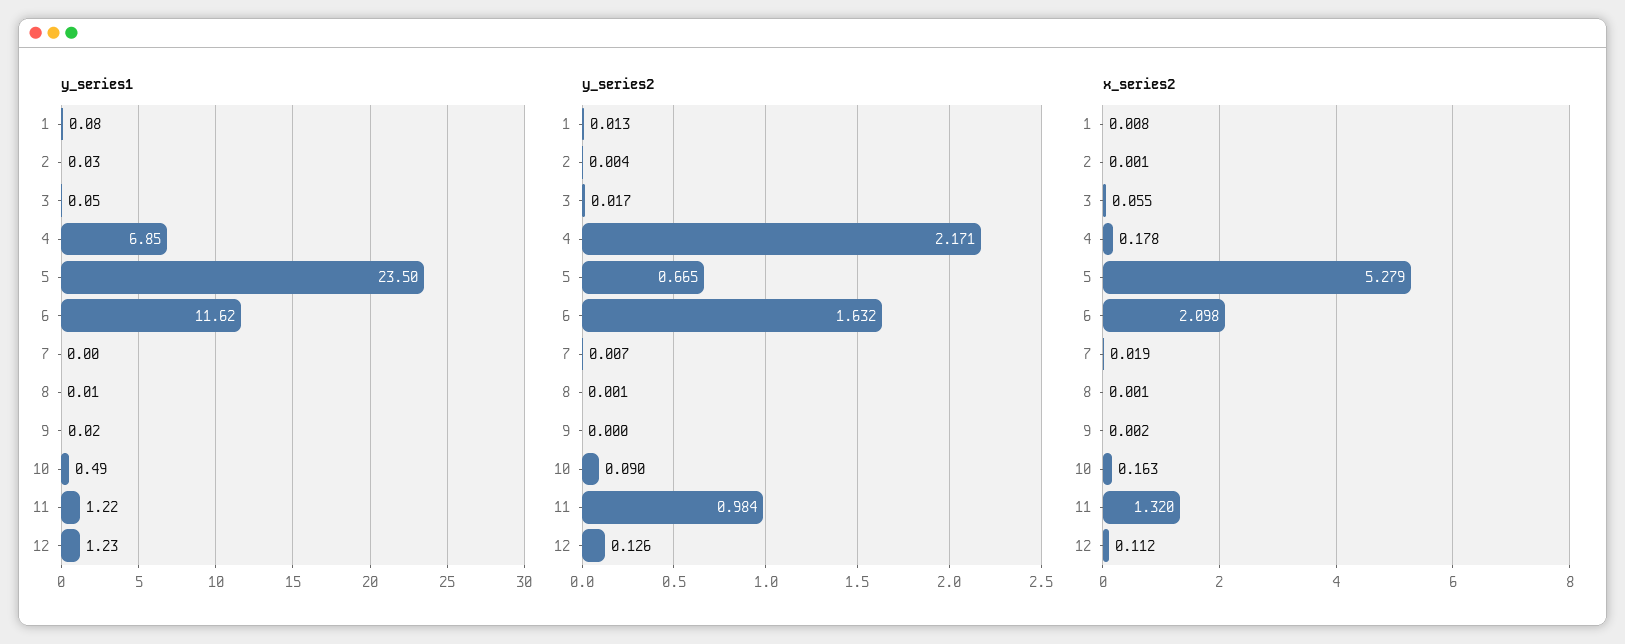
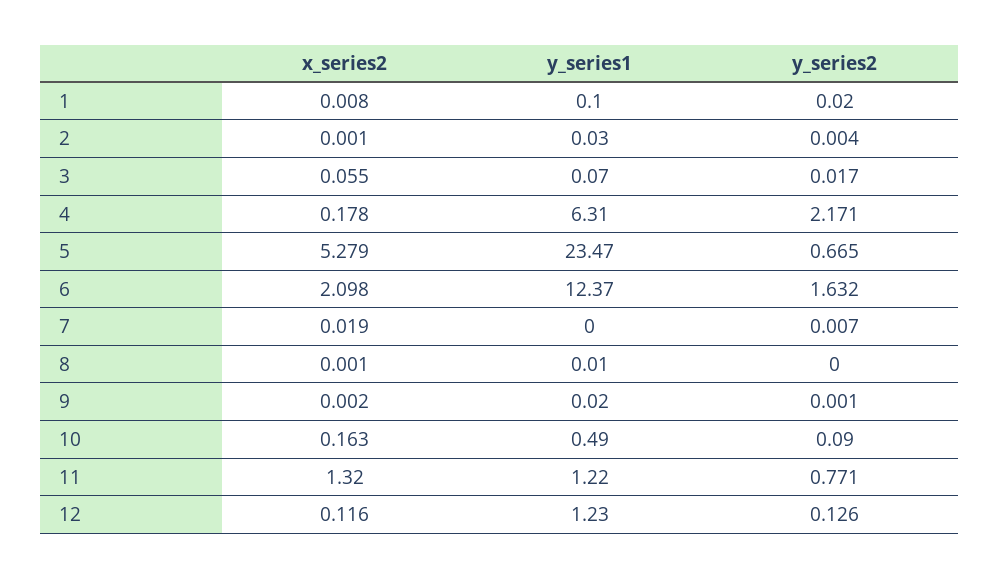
y_series1, 1: 0.08 -> 0.1
y_series1, 3: 0.05 -> 0.07
y_series1, 4: 6.85 -> 6.31
y_series1, 5: 23.5 -> 23.47
y_series1, 6: 11.62 -> 12.37
y_series2, 1: 0.013 -> 0.02
y_series2, 8: 0.001 -> 0
y_series2, 9: 0 -> 0.001
y_series2, 11: 0.984 -> 0.771
x_series2, 12: 0.112 -> 0.116

